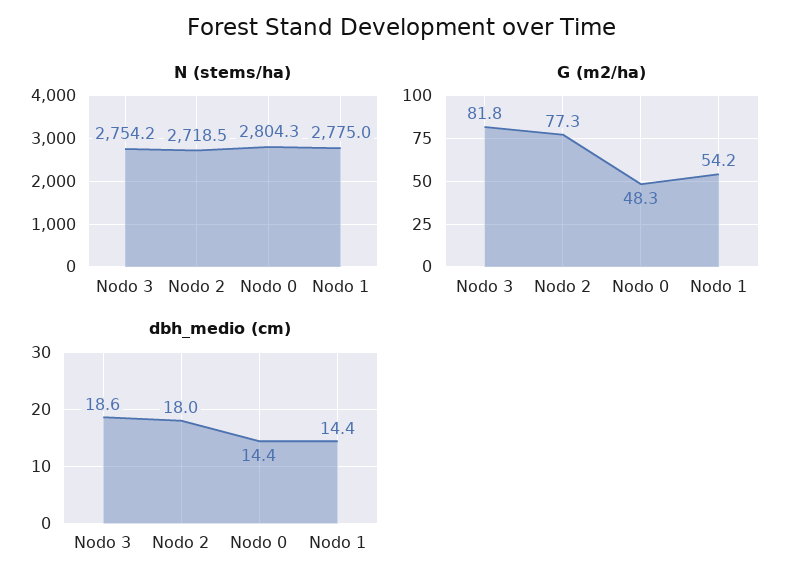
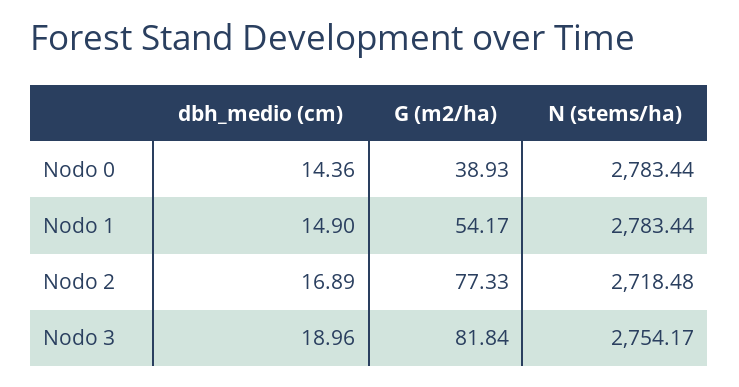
N (stems/ha), Nodo 0: 2804.3 -> 2783.44
N (stems/ha), Nodo 1: 2775 -> 2783.44
G (m2/ha), Nodo 0: 48.3 -> 38.93
dbh_medio (cm), Nodo 3: 18.6 -> 18.96
dbh_medio (cm), Nodo 2: 18 -> 16.89
dbh_medio (cm), Nodo 1: 14.4 -> 14.9

